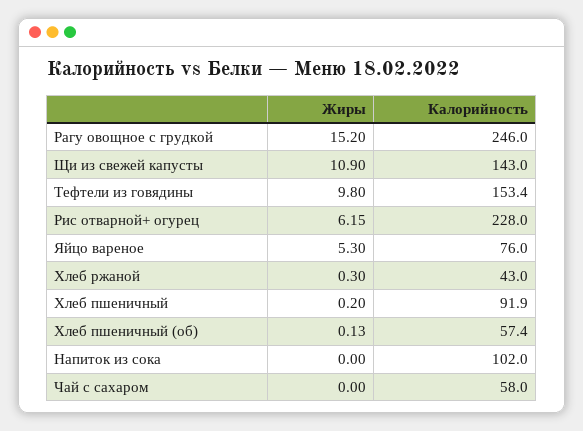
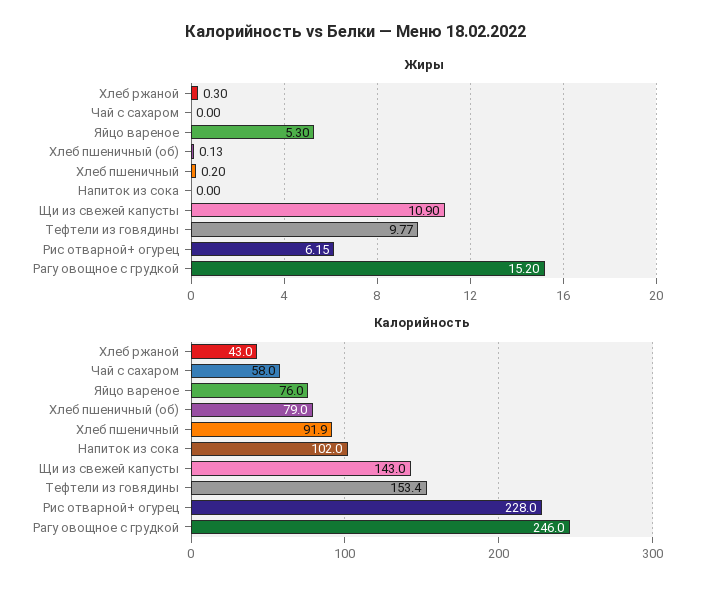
Жиры, Тефтели из говядины: 9.8 -> 9.77
Калорийность, Хлеб пшеничный (об): 57.4 -> 79

